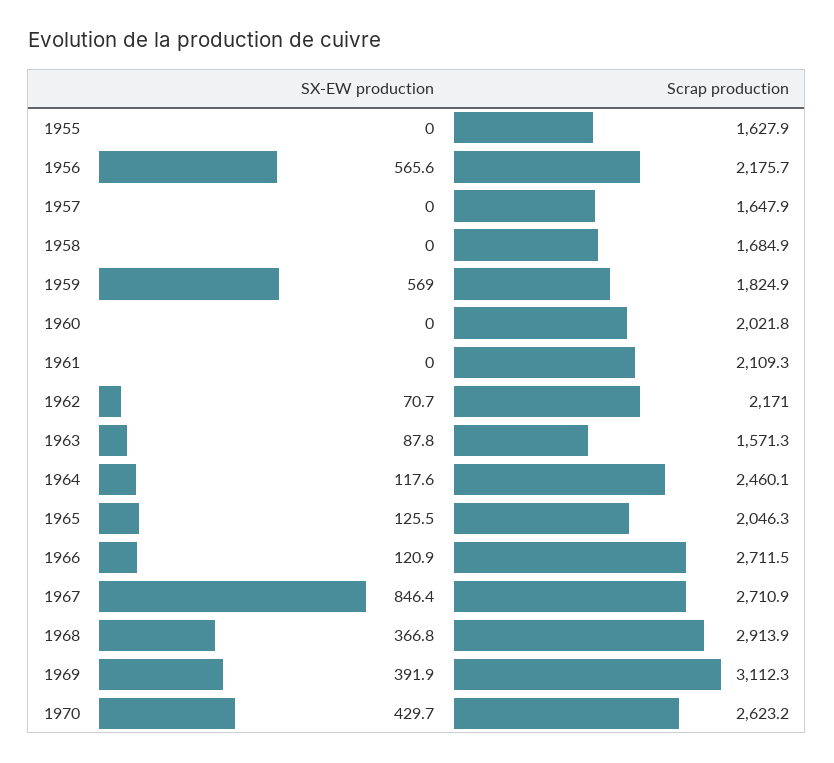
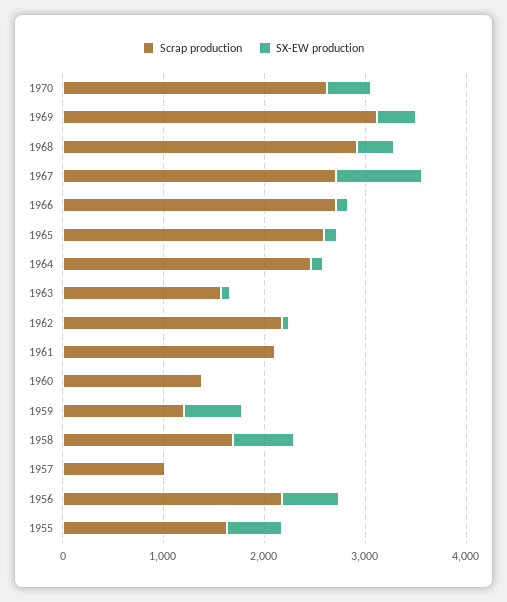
SX-EW production, 1955: 0 -> 600
Scrap production, 1957: 1647.9 -> 1000
SX-EW production, 1958: 0 -> 600
Scrap production, 1959: 1824.9 -> 1200
Scrap production, 1960: 2021.8 -> 1400
Scrap production, 1965: 2046.3 -> 2600

